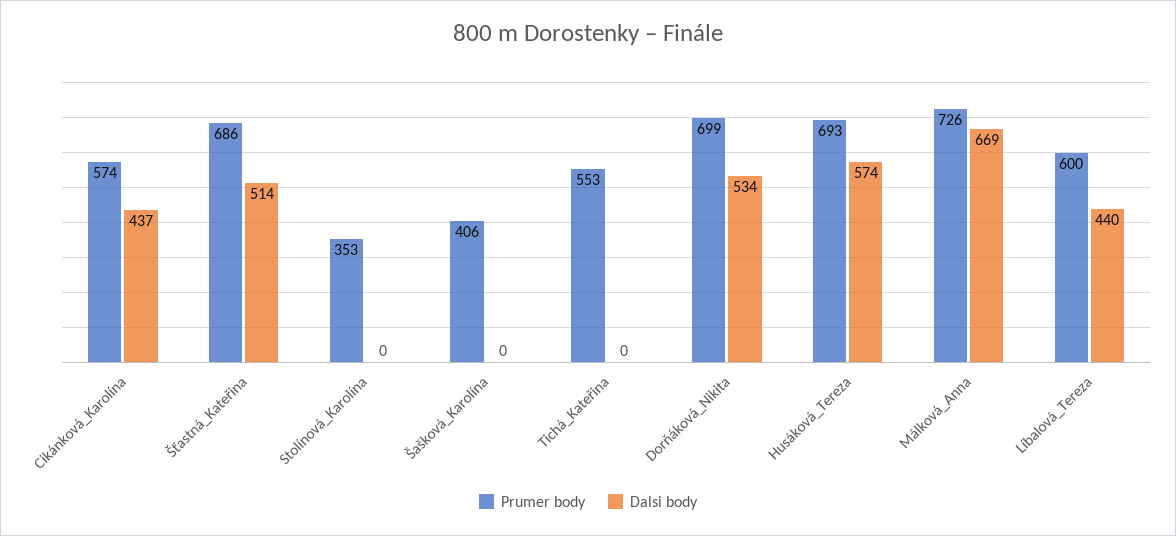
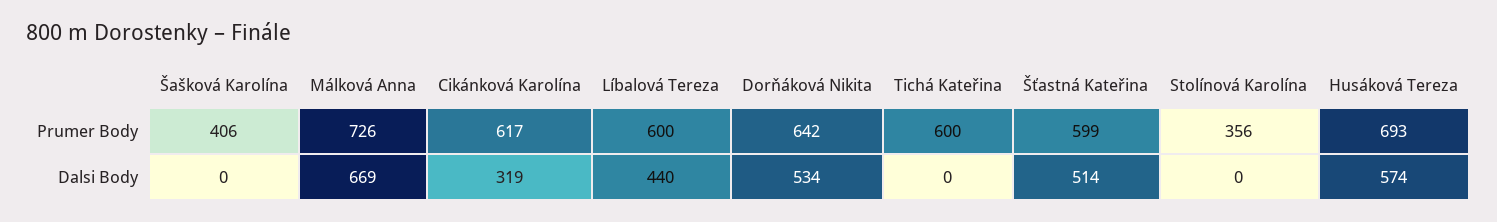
Prumer body, Cikánková_Karolína: 574 -> 617
Dalsi body, Cikánková_Karolína: 437 -> 319
Prumer body, Šťastná_Kateřina: 686 -> 599
Prumer body, Stolínová_Karolína: 353 -> 356
Prumer body, Tichá_Kateřina: 553 -> 600
Prumer body, Dorňáková_Nikita: 699 -> 642

